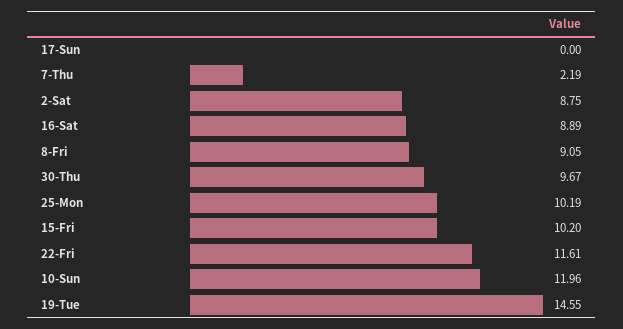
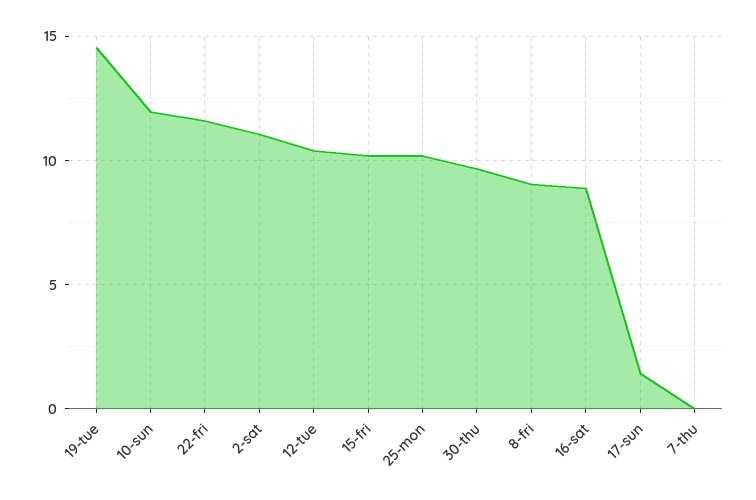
17-Sun: 0 -> 1.5
7-Thu: 2.19 -> 0
2-Sat: 8.75 -> 11
12-tue: none -> 10.5

